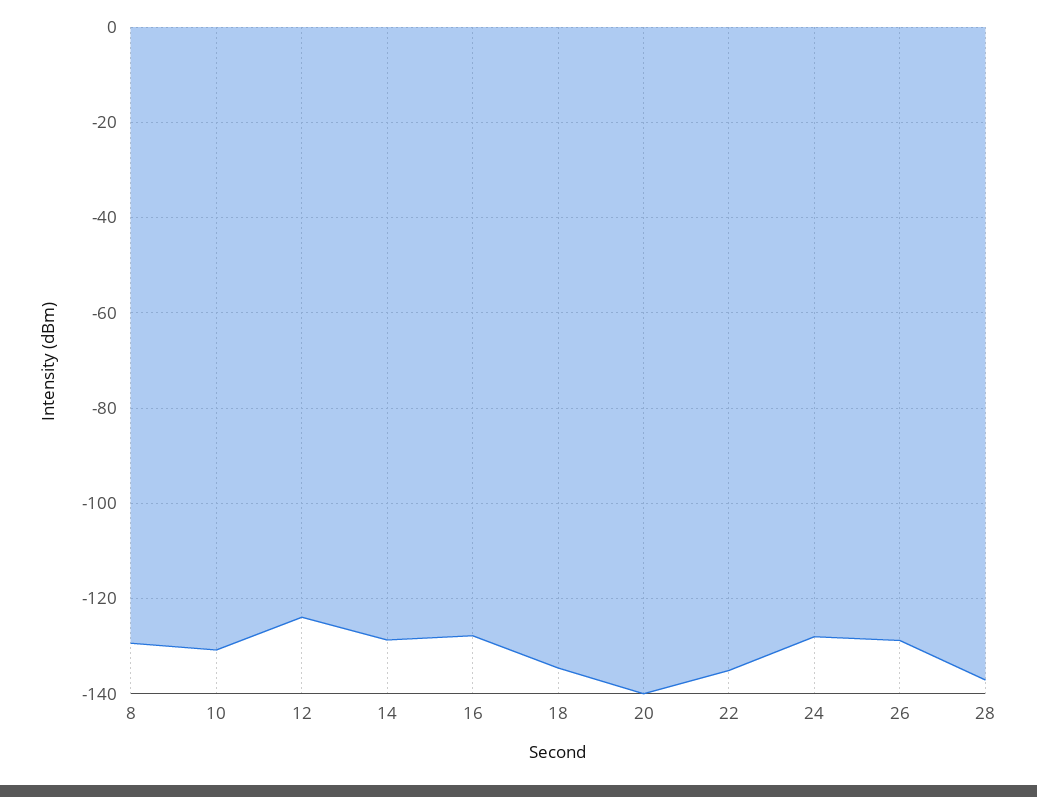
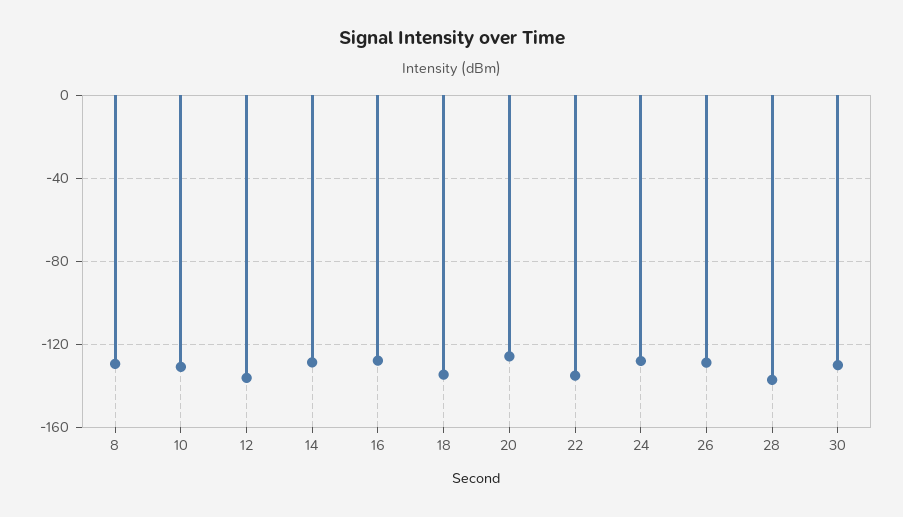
12: -124 -> -135
20: -140 -> -125
30: none -> -130

